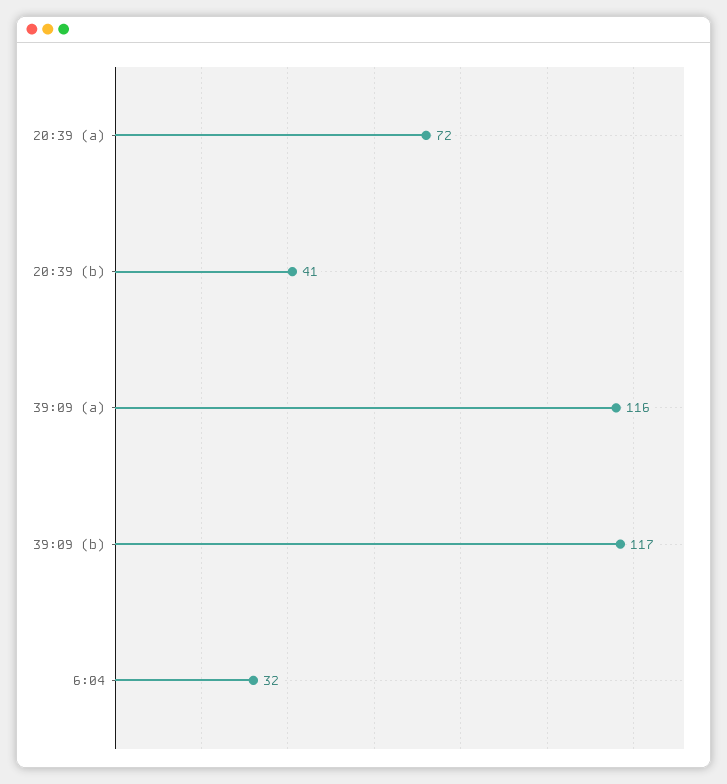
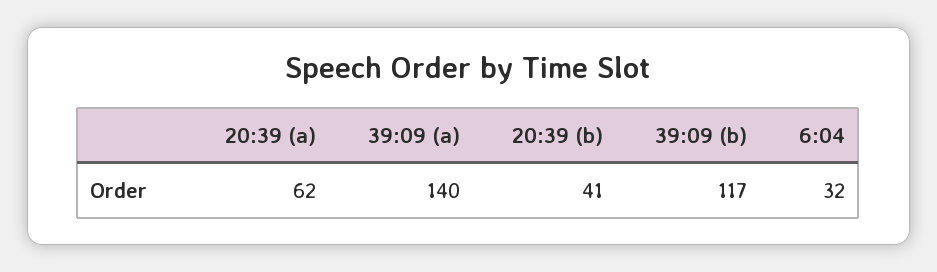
20:39 (a): 72 -> 62
39:09 (a): 116 -> 140

